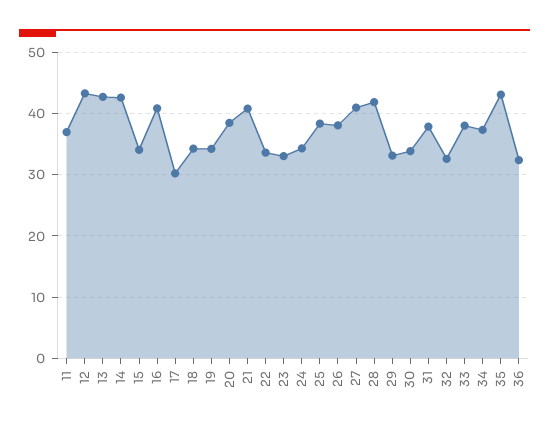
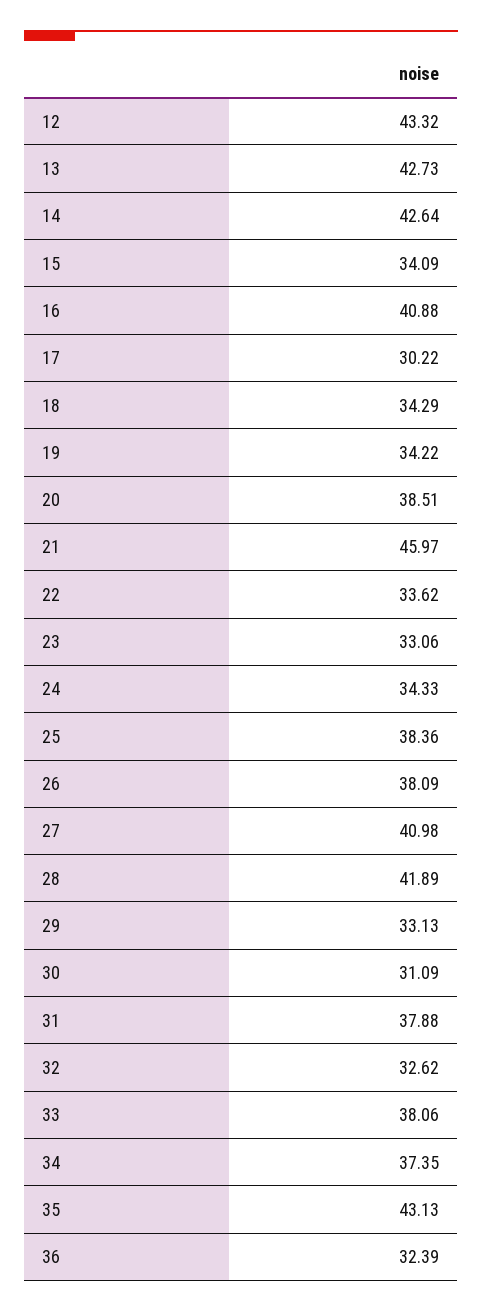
11: 37 -> none
21: 41 -> 45.97
30: 34 -> 31.09

